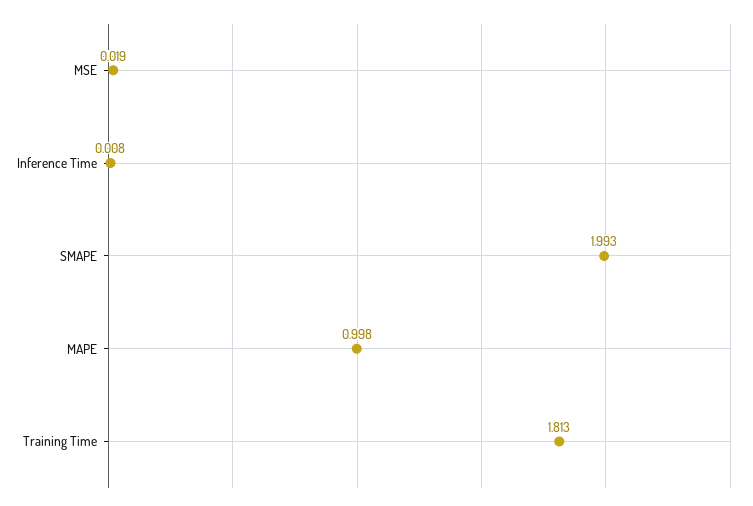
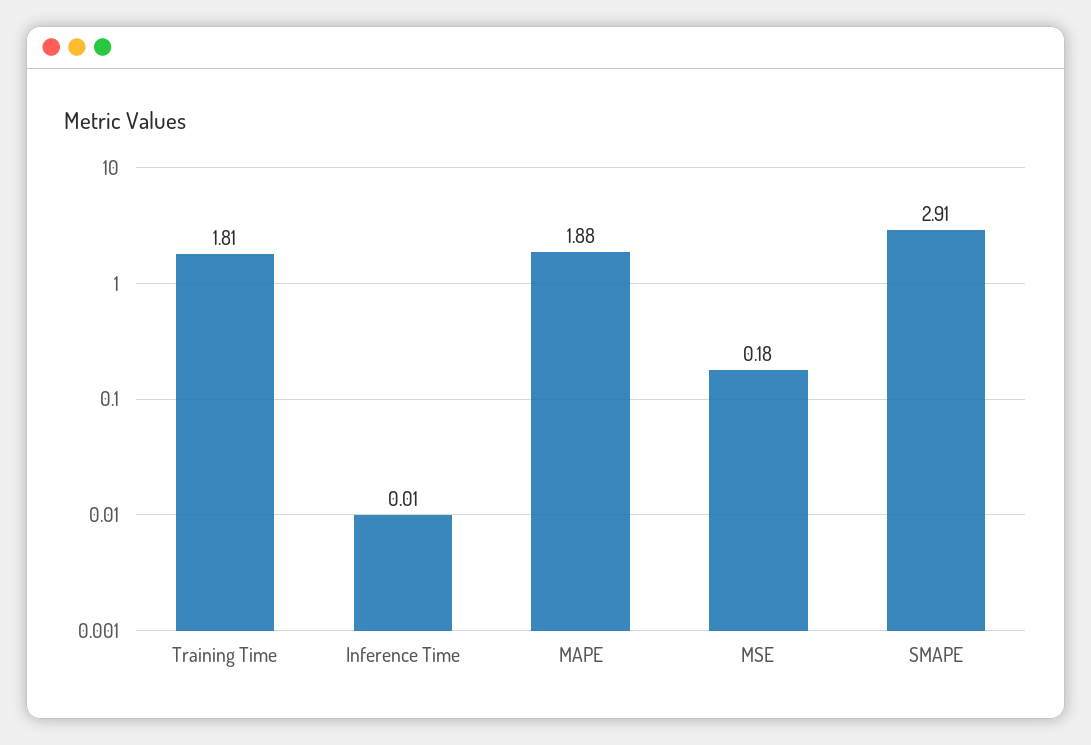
MSE: 0.019 -> 0.18
SMAPE: 1.993 -> 2.91
MAPE: 0.998 -> 1.88

